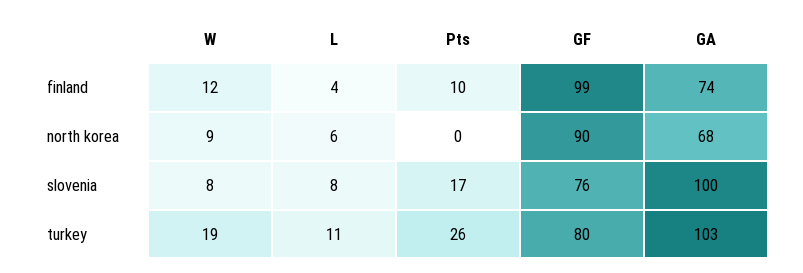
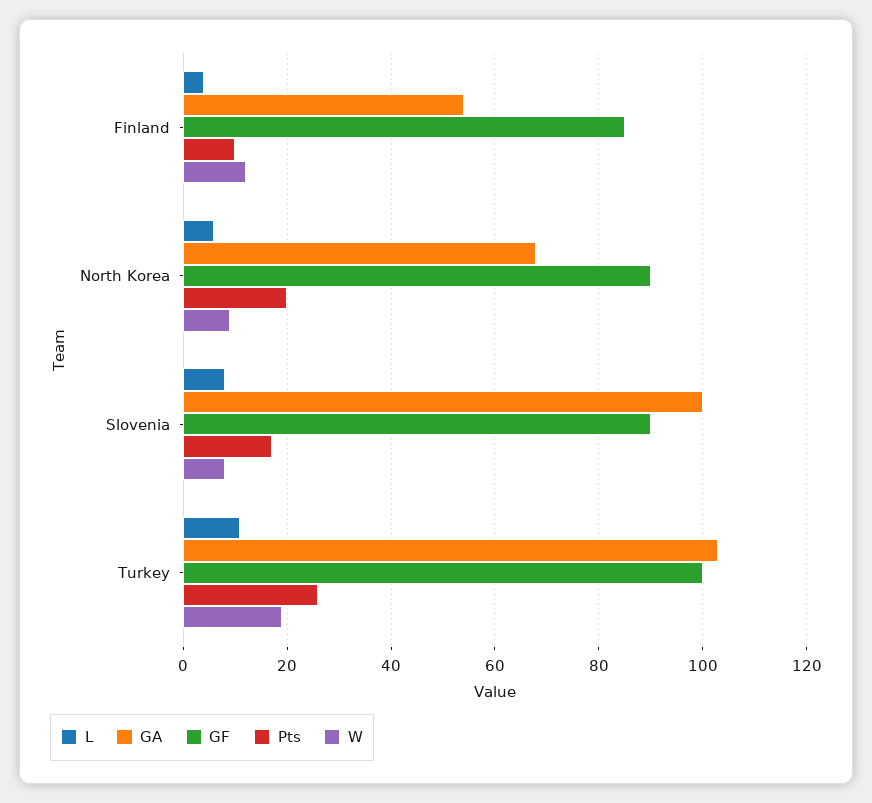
GF, finland: 99 -> 85
GA, finland: 74 -> 55
Pts, north korea: 0 -> 20
GF, slovenia: 76 -> 90
GF, turkey: 80 -> 100

